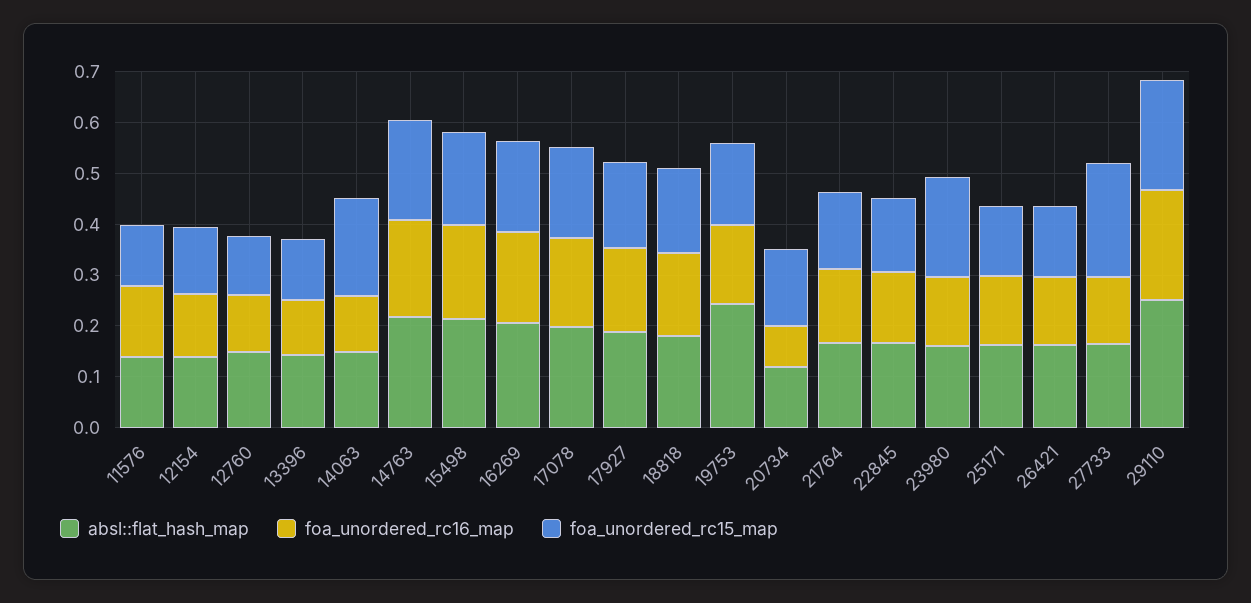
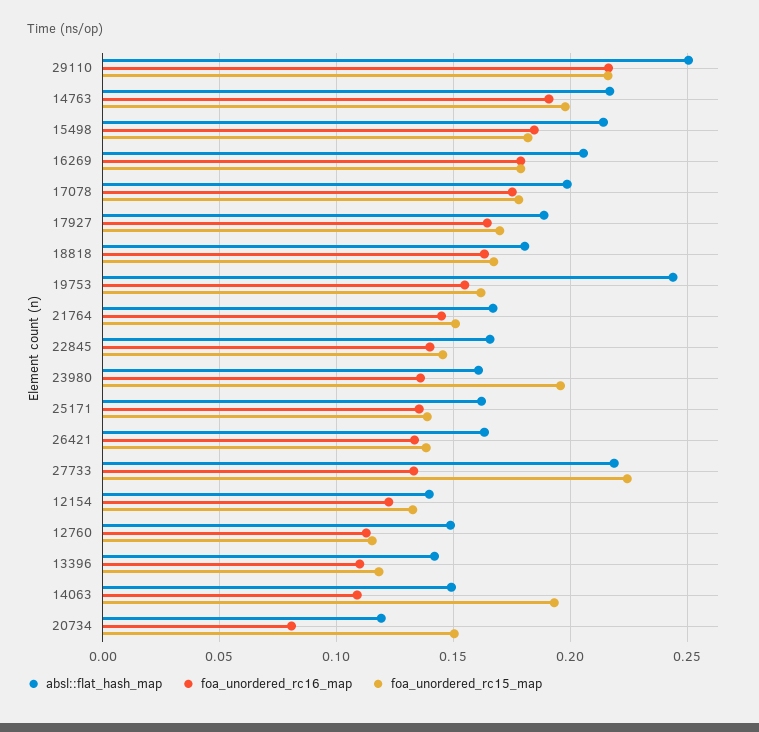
absl::flat_hash_map, 11576: 0.14 -> none
foa_unordered_rc16_map, 11576: 0.14 -> none
foa_unordered_rc15_map, 11576: 0.12 -> none
absl::flat_hash_map, 27733: 0.16 -> 0.22

